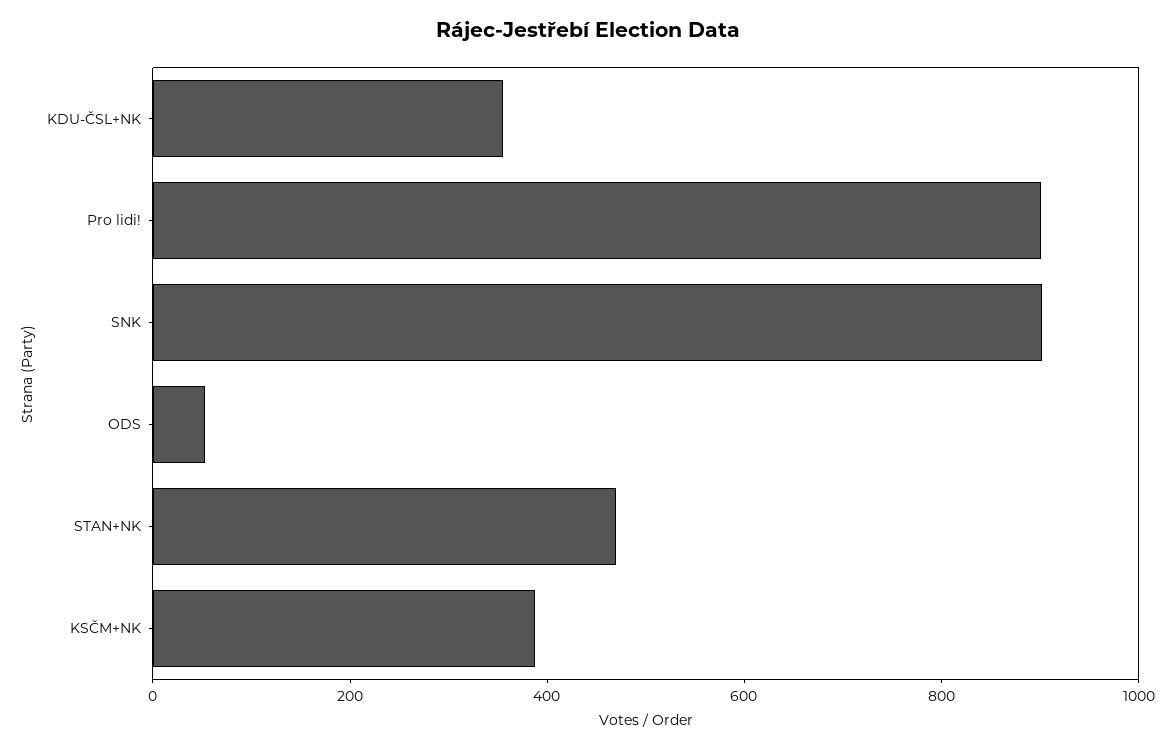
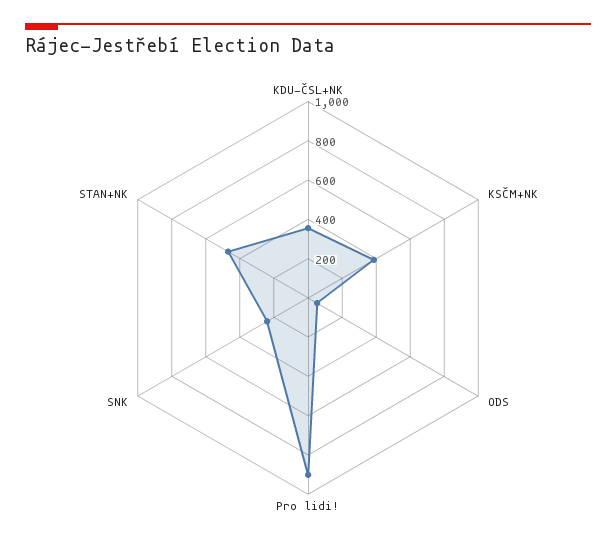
SNK: 900 -> 250

